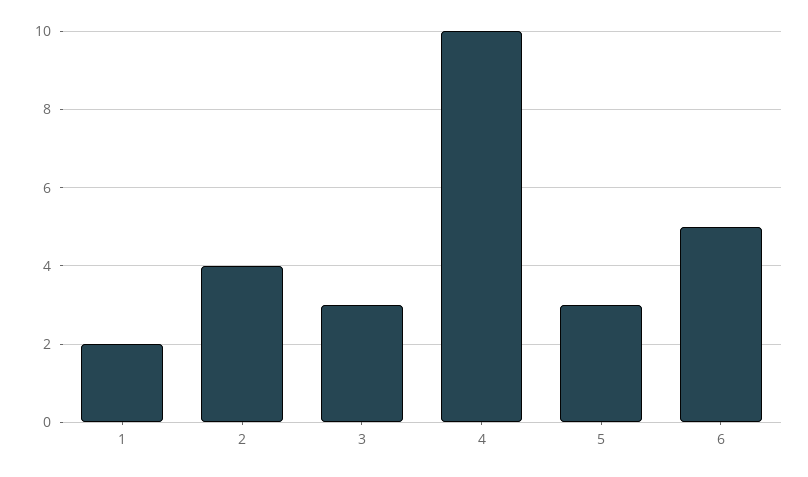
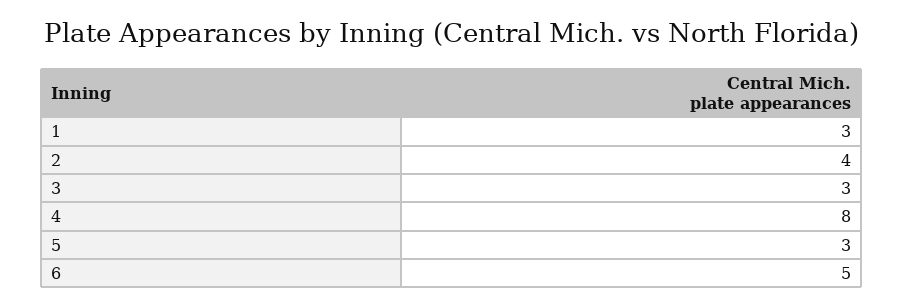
1: 2 -> 3
4: 10 -> 8

